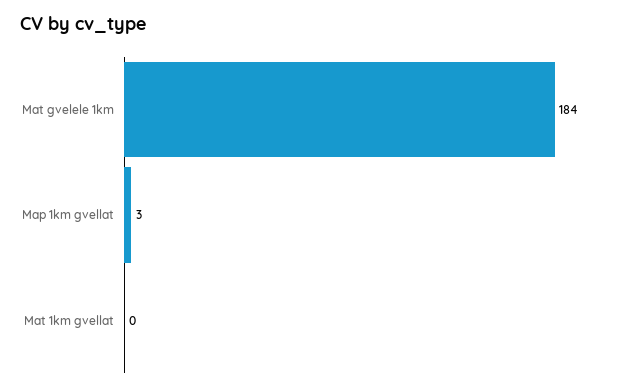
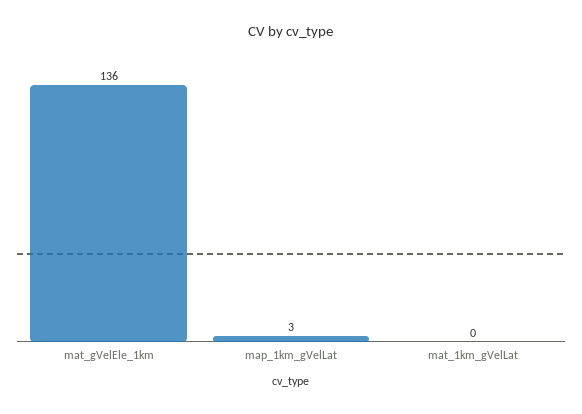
Mat gvelele 1km: 184 -> 136

